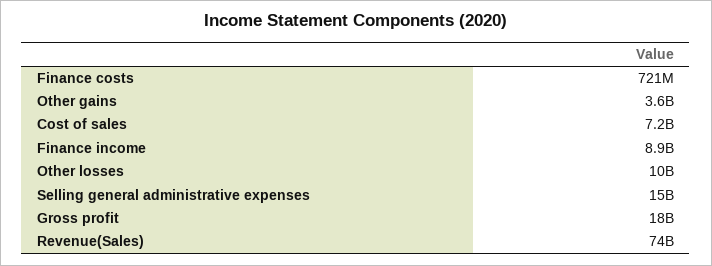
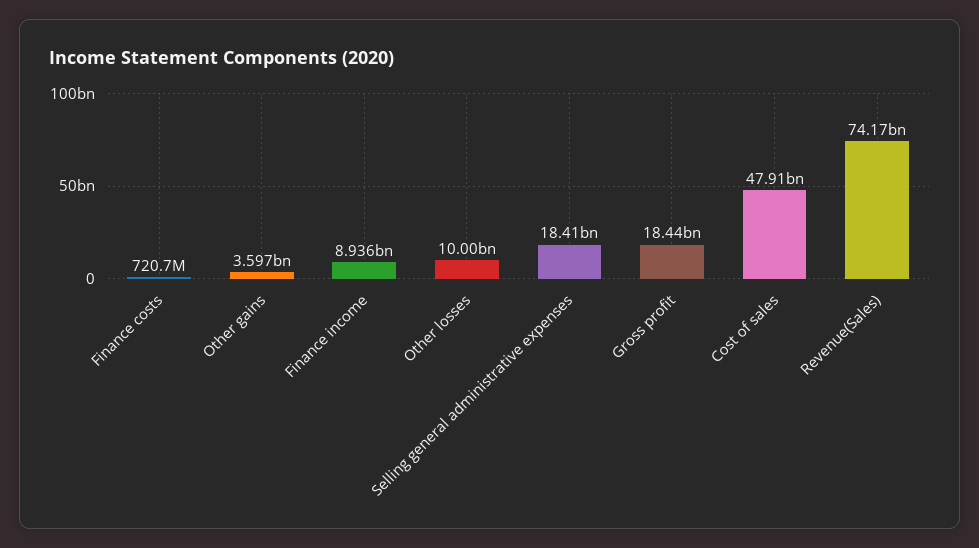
Cost of sales: 7200000000 -> 47910000000
Selling general administrative expenses: 15000000000 -> 18410000000

